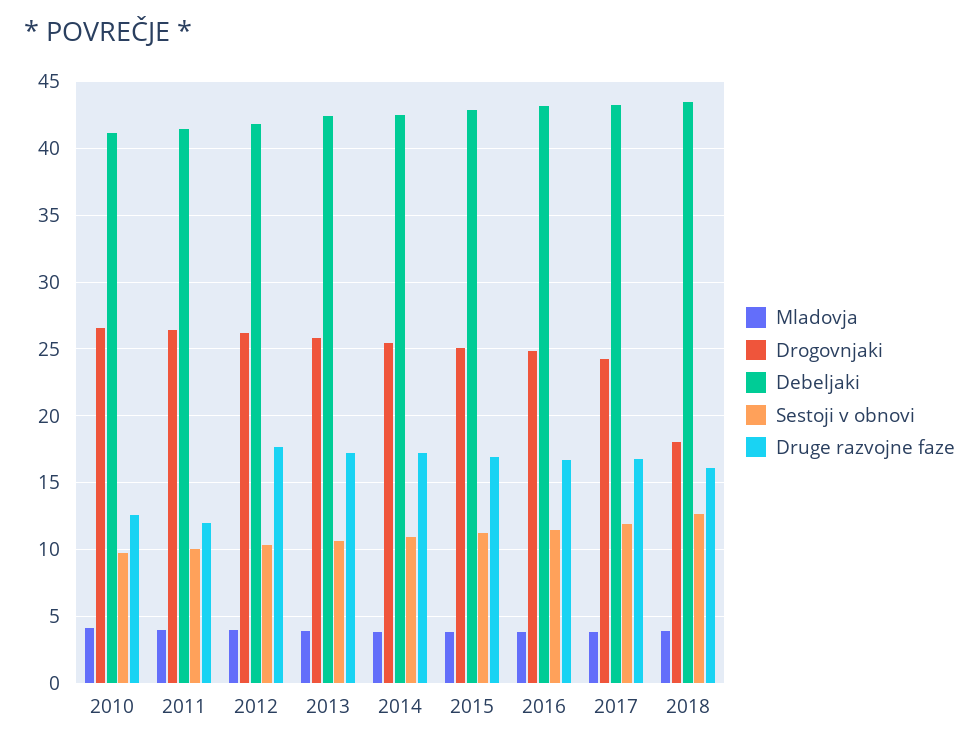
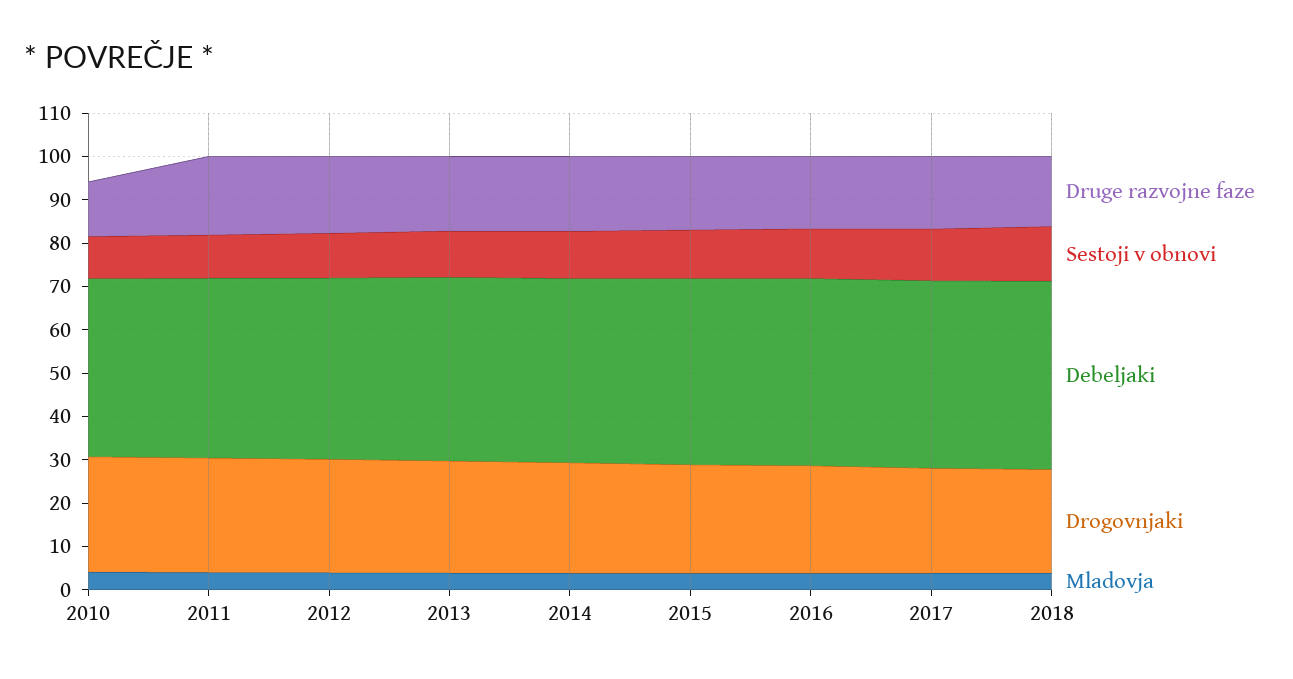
Druge razvojne faze, 2011: 12 -> 18
Drogovnjaki, 2018: 18 -> 24

